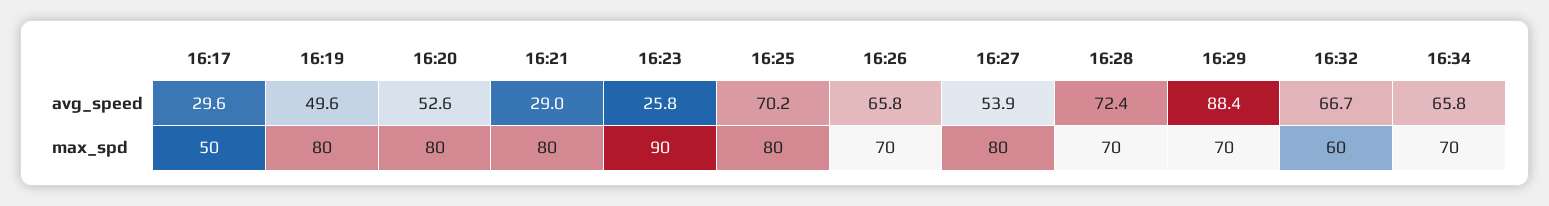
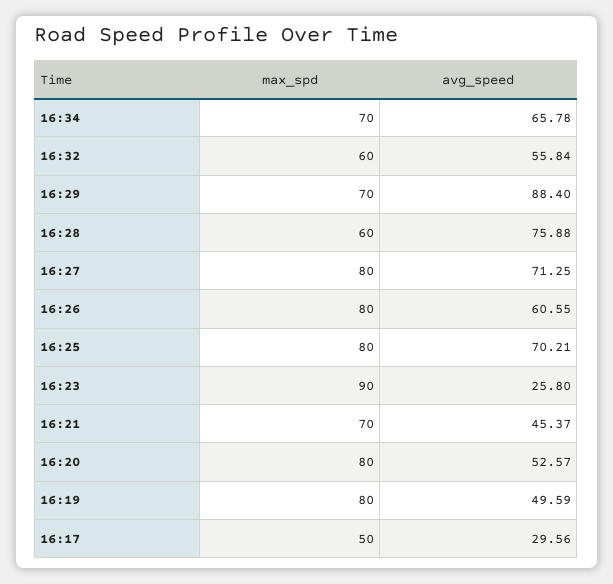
16:21, avg_speed: 29 -> 45.37
16:26, avg_speed: 65.8 -> 60.55
16:27, avg_speed: 53.9 -> 71.25
16:28, avg_speed: 72.4 -> 75.88
16:32, avg_speed: 66.7 -> 55.84
16:21, max_spd: 80 -> 70
16:26, max_spd: 70 -> 80
16:28, max_spd: 70 -> 60

